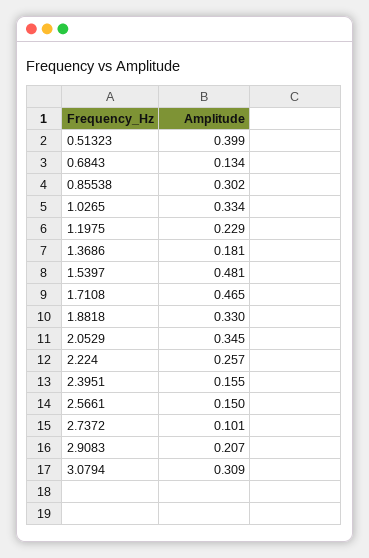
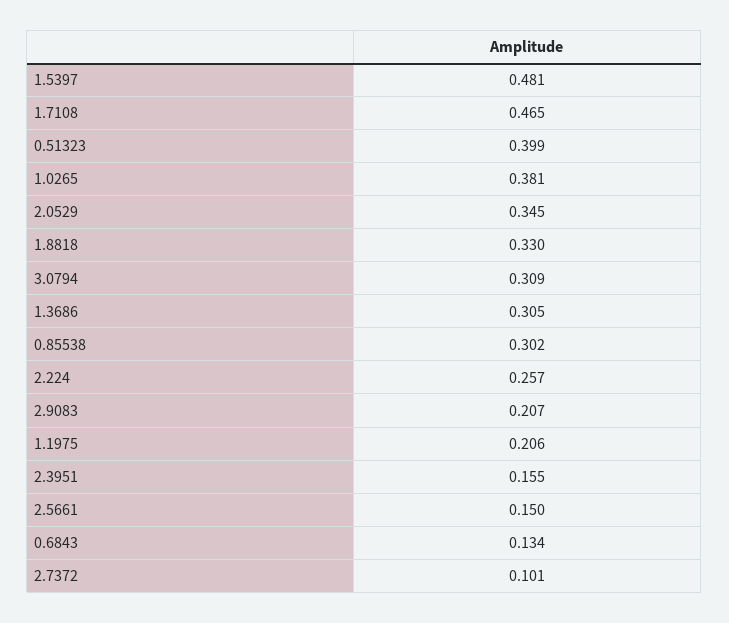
1.0265: 0.334 -> 0.381
1.1975: 0.229 -> 0.206
1.3686: 0.181 -> 0.305

